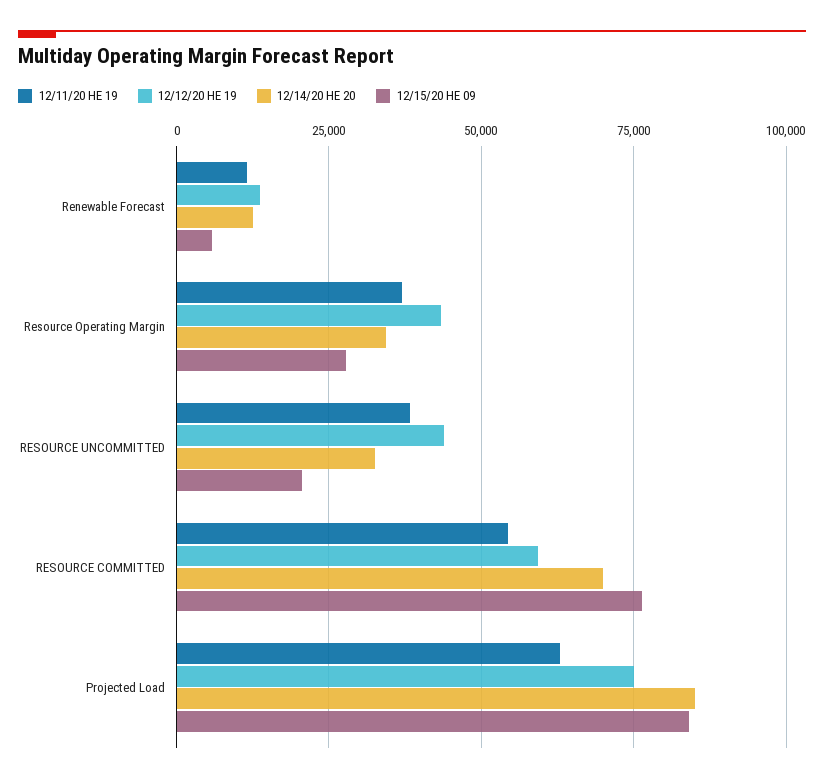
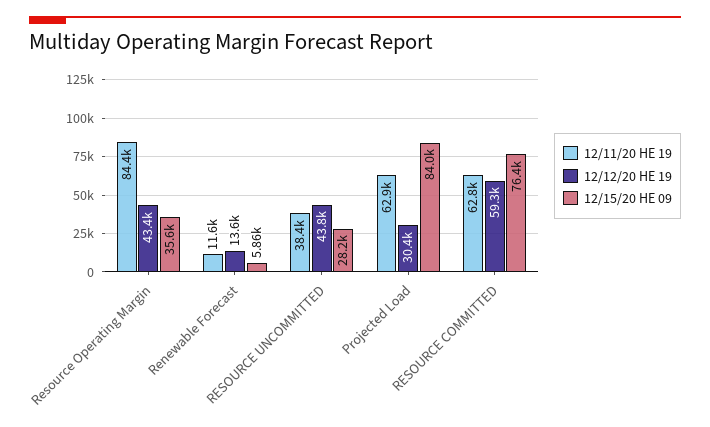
12/14/20 HE 20, Renewable Forecast: 12500 -> none
12/11/20 HE 19, Resource Operating Margin: 37500 -> 84400
12/14/20 HE 20, Resource Operating Margin: 35000 -> none
12/15/20 HE 09, Resource Operating Margin: 27500 -> 35600
12/14/20 HE 20, RESOURCE UNCOMMITTED: 32500 -> none
12/15/20 HE 09, RESOURCE UNCOMMITTED: 20000 -> 28200
12/11/20 HE 19, RESOURCE COMMITTED: 55000 -> 62800
12/14/20 HE 20, RESOURCE COMMITTED: 70000 -> none
12/12/20 HE 19, Projected Load: 75000 -> 30400
12/14/20 HE 20, Projected Load: 85000 -> none

